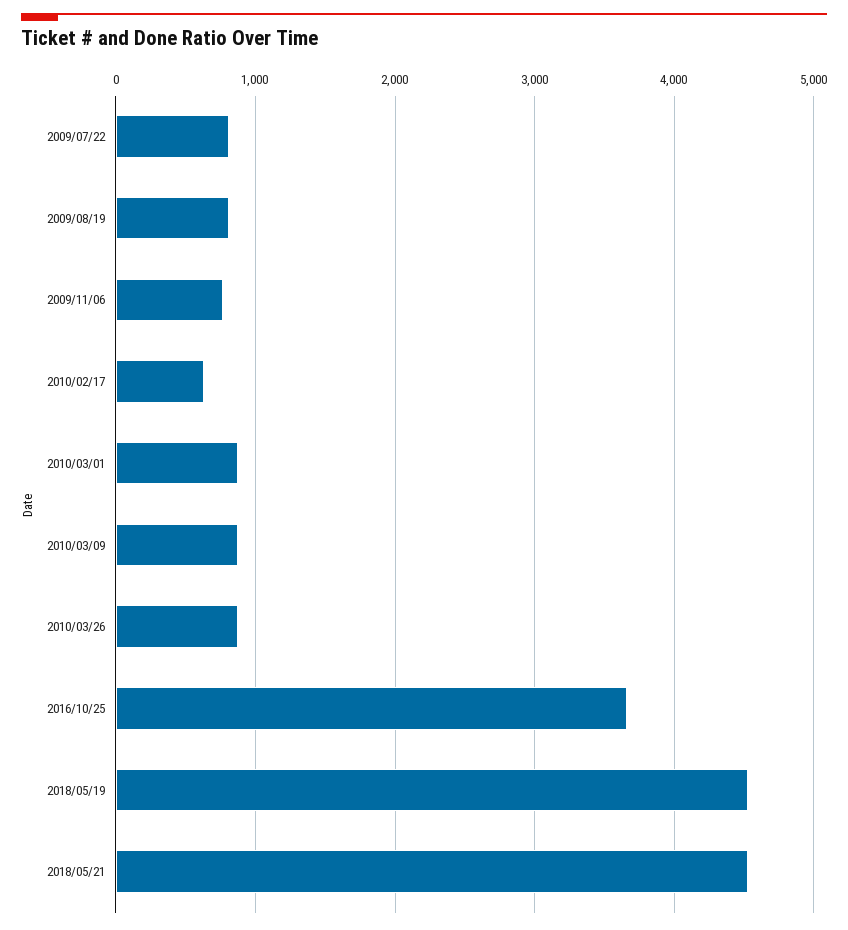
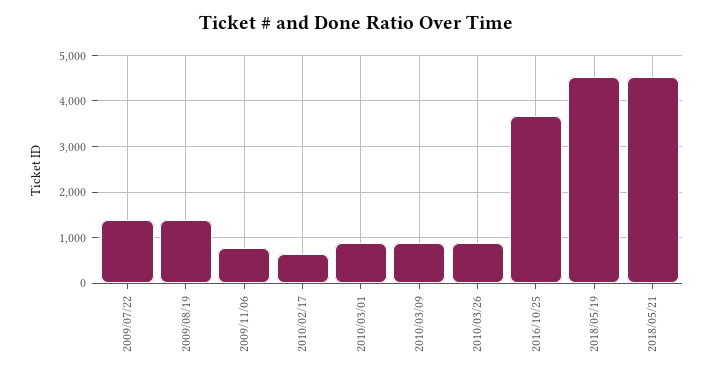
2009/07/22: 800 -> 1400
2009/08/19: 800 -> 1400

